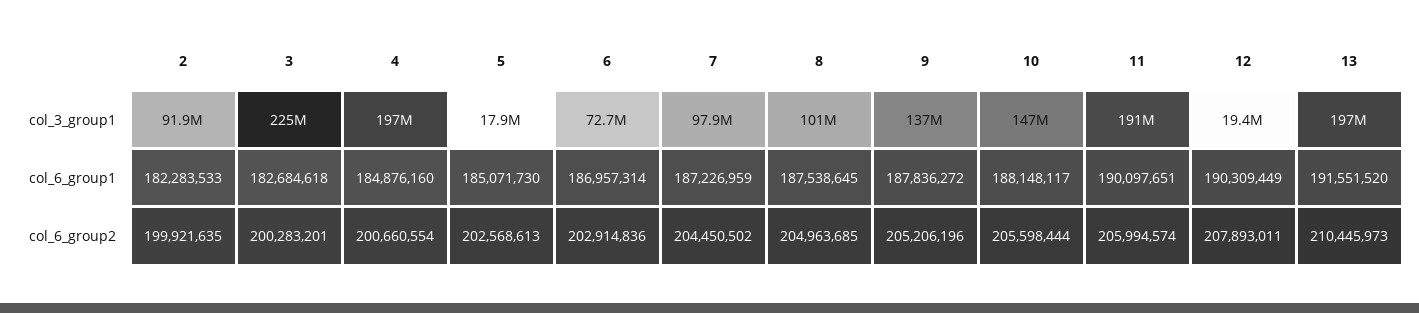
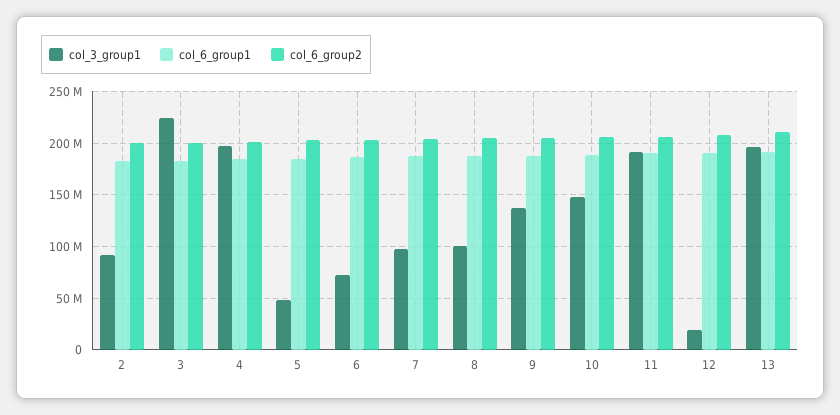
col_3_group1, 5: 17900000 -> 50000000

